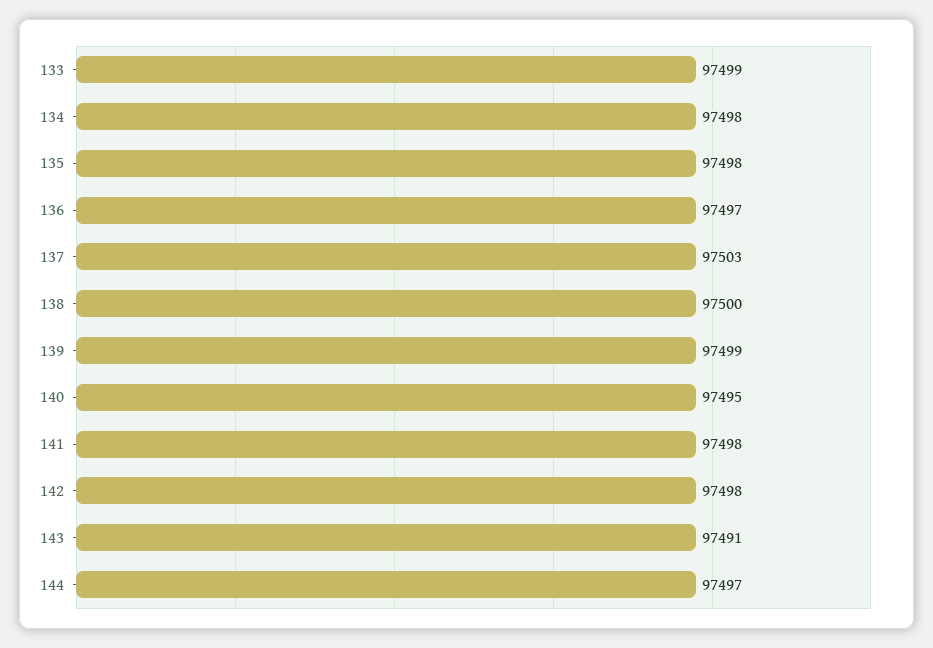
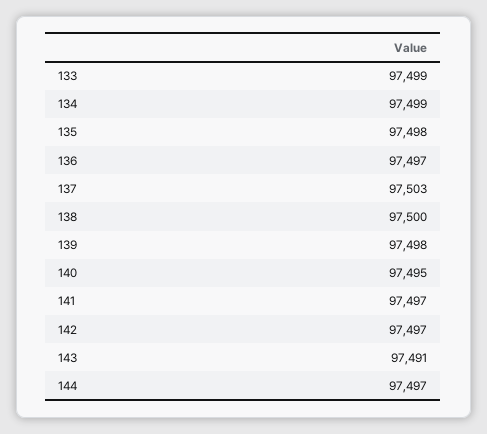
134: 97498 -> 97499
139: 97499 -> 97498
141: 97498 -> 97497
142: 97498 -> 97497

